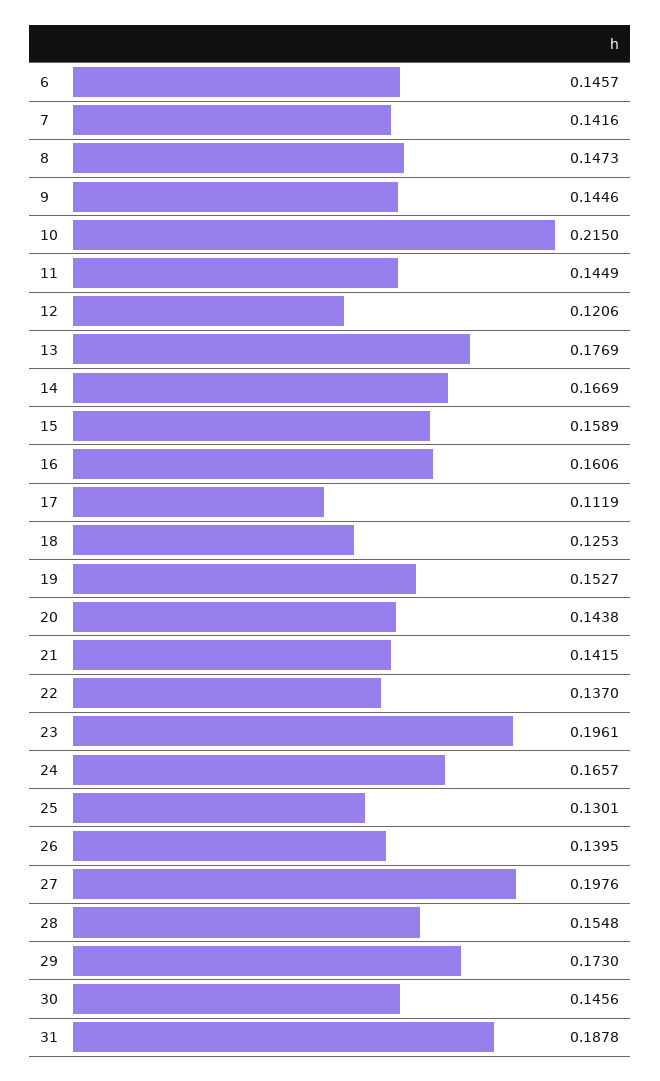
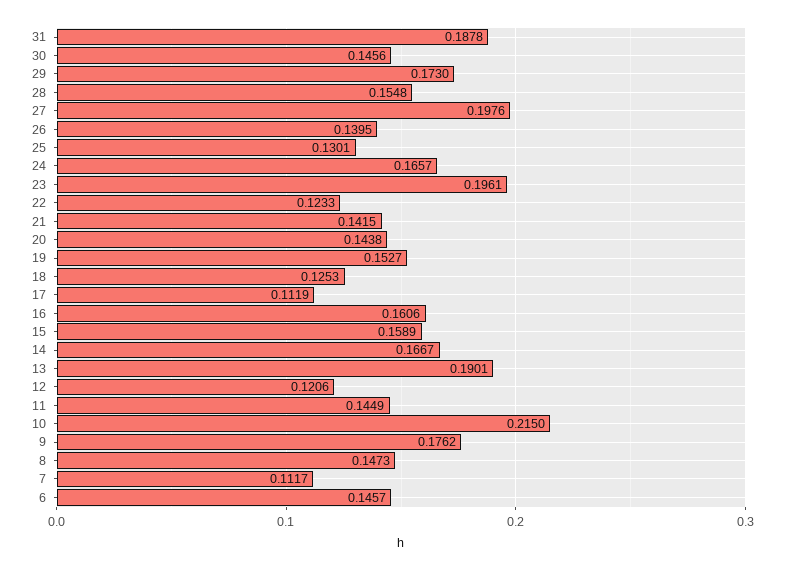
7: 0.1416 -> 0.1117
9: 0.1446 -> 0.1762
13: 0.1769 -> 0.1901
14: 0.1669 -> 0.1667
22: 0.137 -> 0.1233

